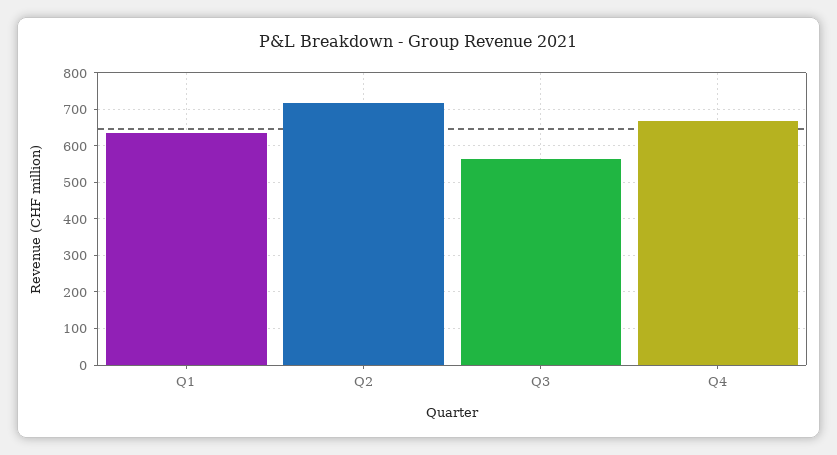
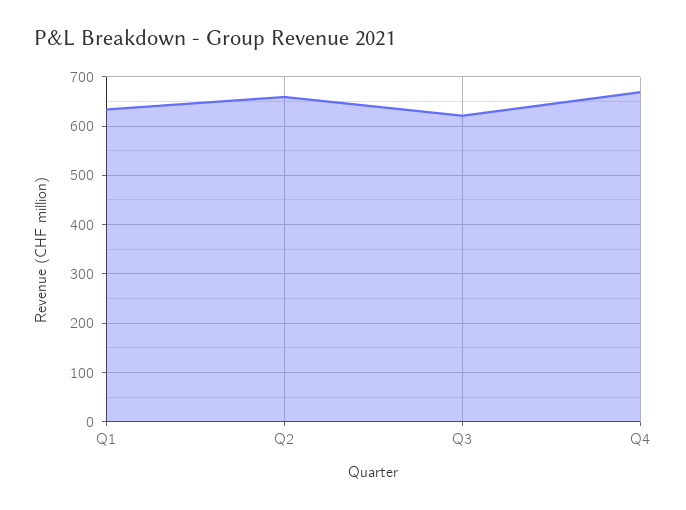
Q2: 720 -> 660
Q3: 560 -> 620

